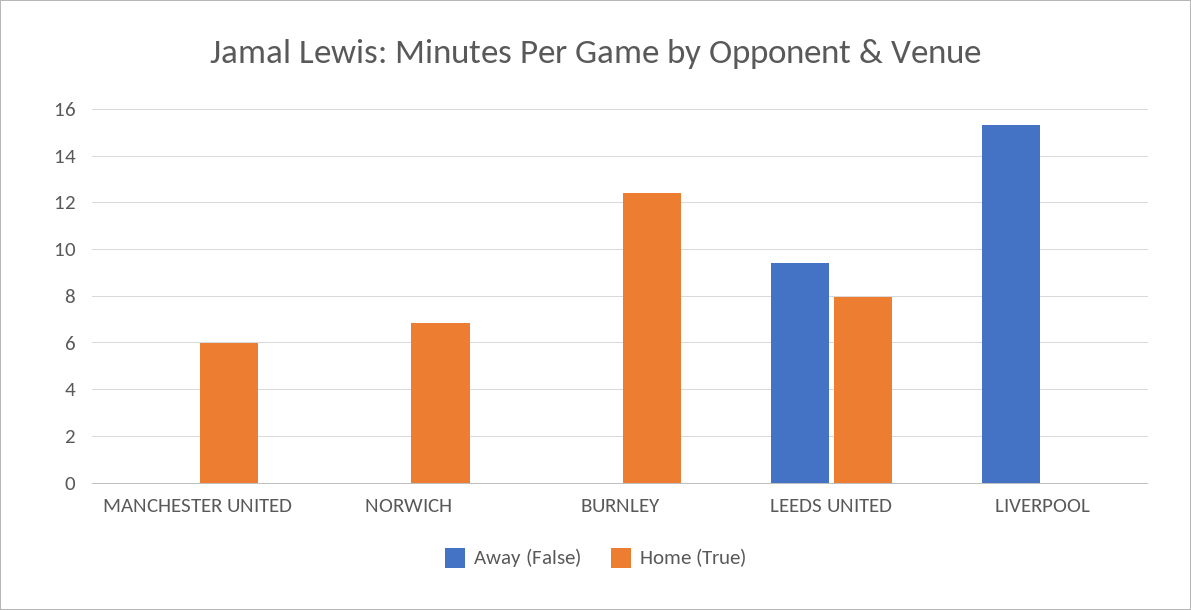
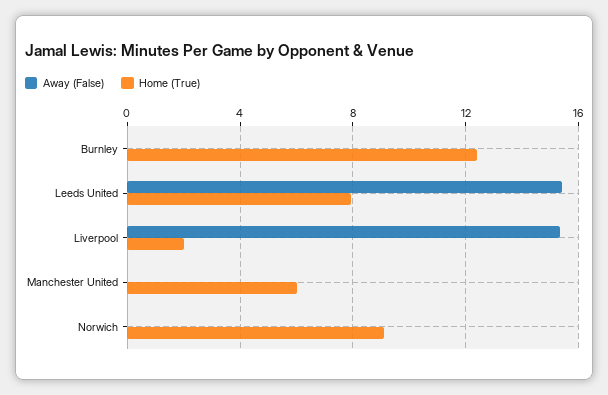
Home (True), NORWICH: 7 -> 9
Away (False), LEEDS UNITED: 9.5 -> 15.5
Home (True), LIVERPOOL: 0 -> 2

